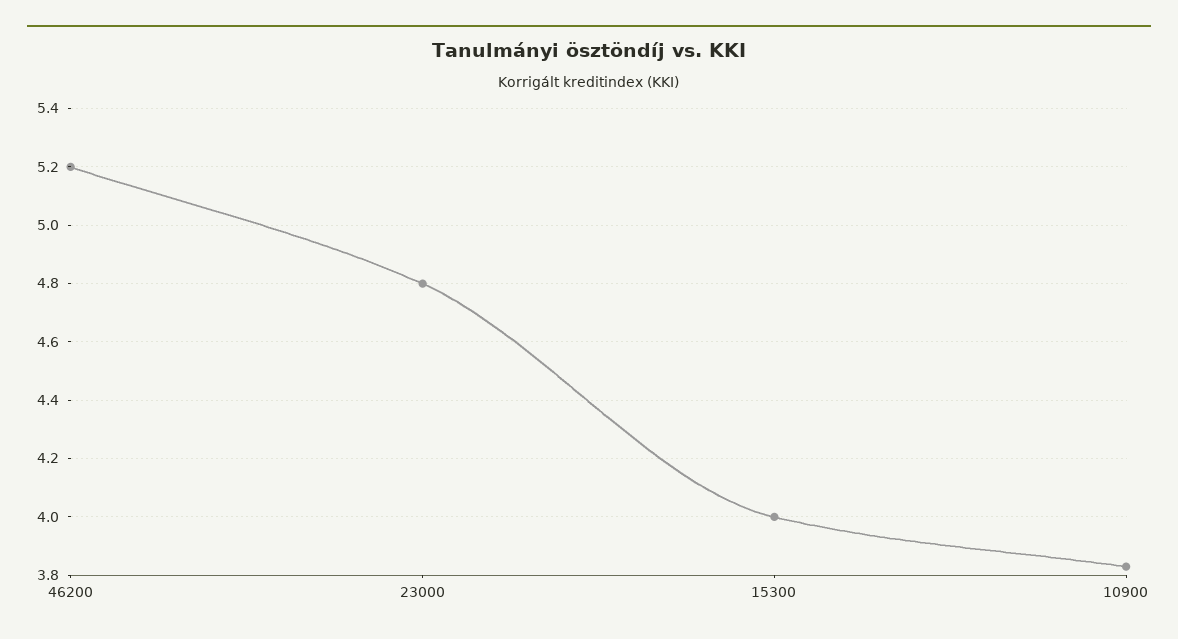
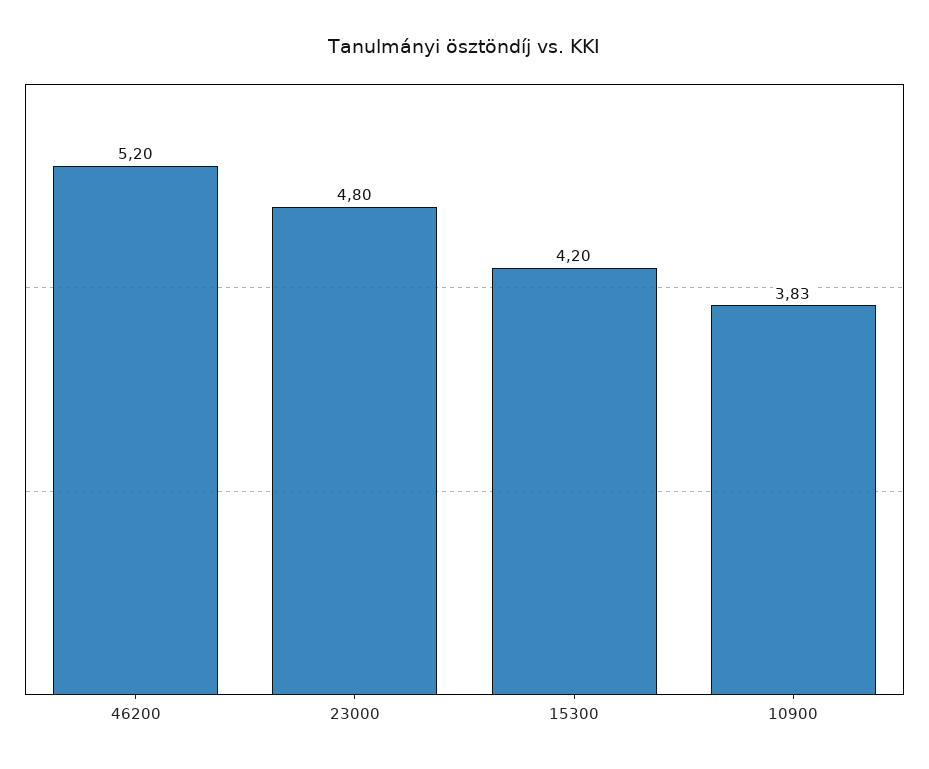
15300: 4 -> 4.2

